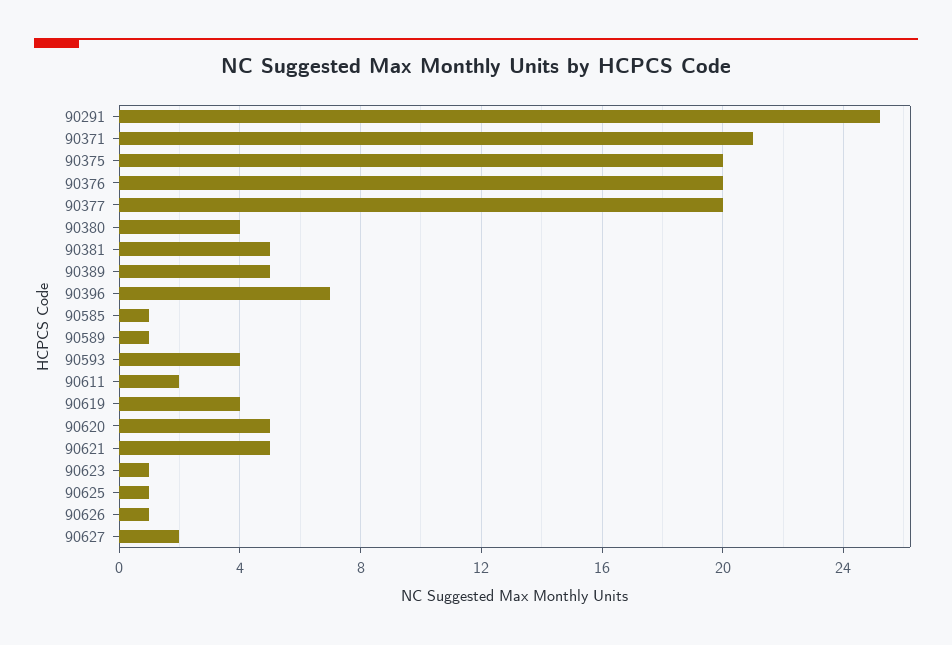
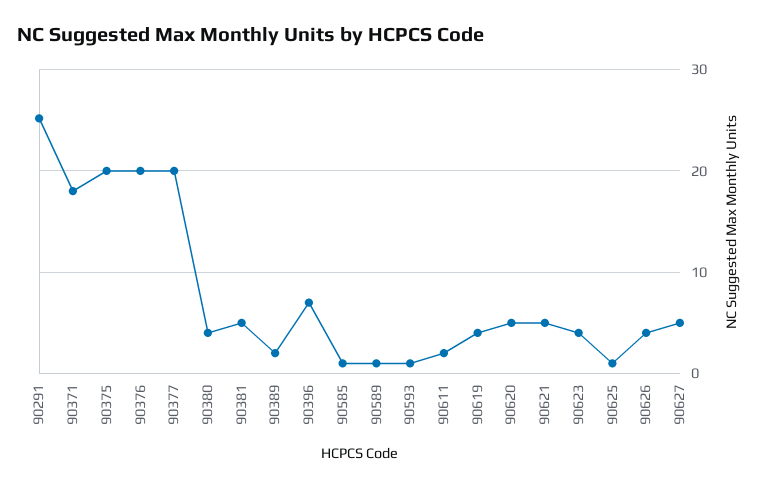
90371: 21 -> 18
90389: 5 -> 2
90593: 4 -> 1
90623: 1 -> 4
90626: 1 -> 4
90627: 2 -> 5

